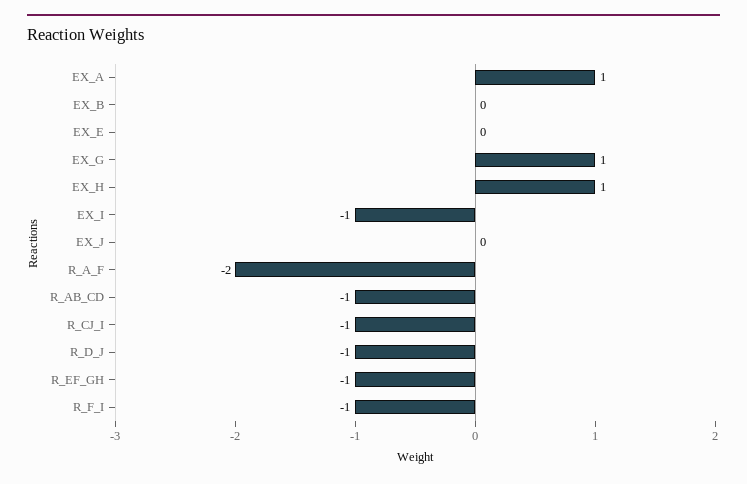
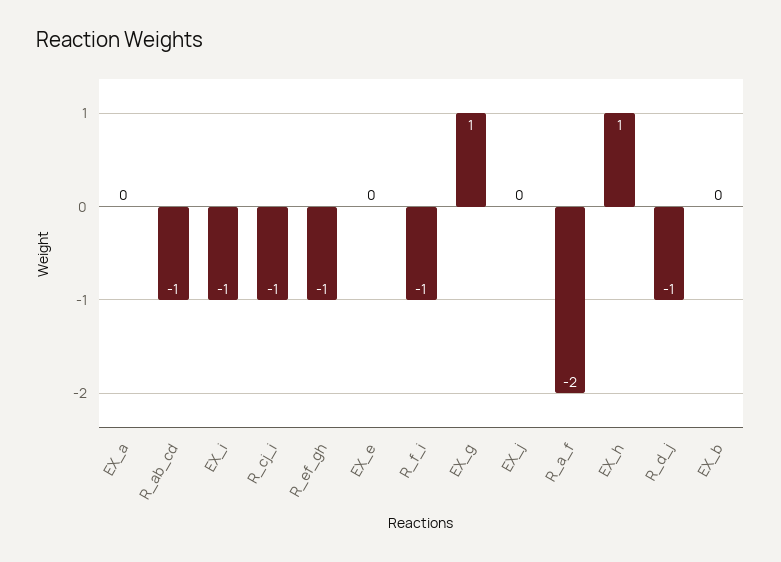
EX_A: 1 -> 0

